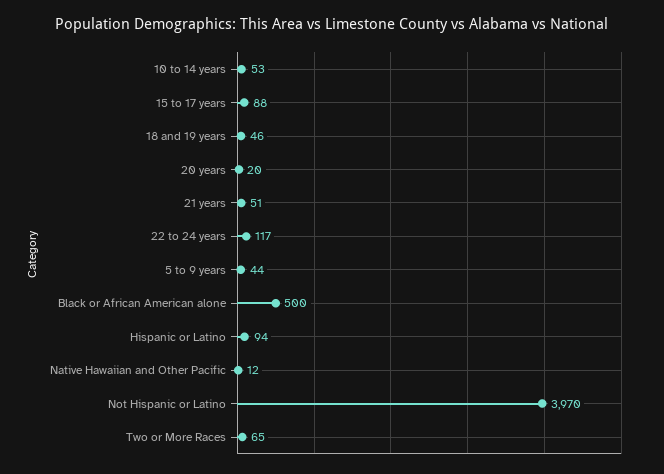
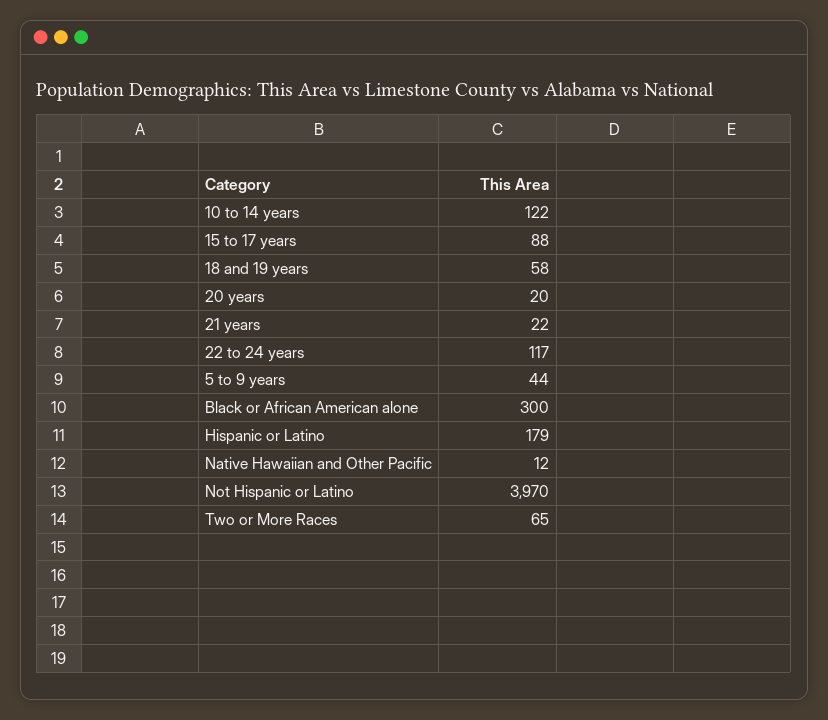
10 to 14 years: 53 -> 122
18 and 19 years: 46 -> 58
21 years: 51 -> 22
Black or African American alone: 500 -> 300
Hispanic or Latino: 94 -> 179

